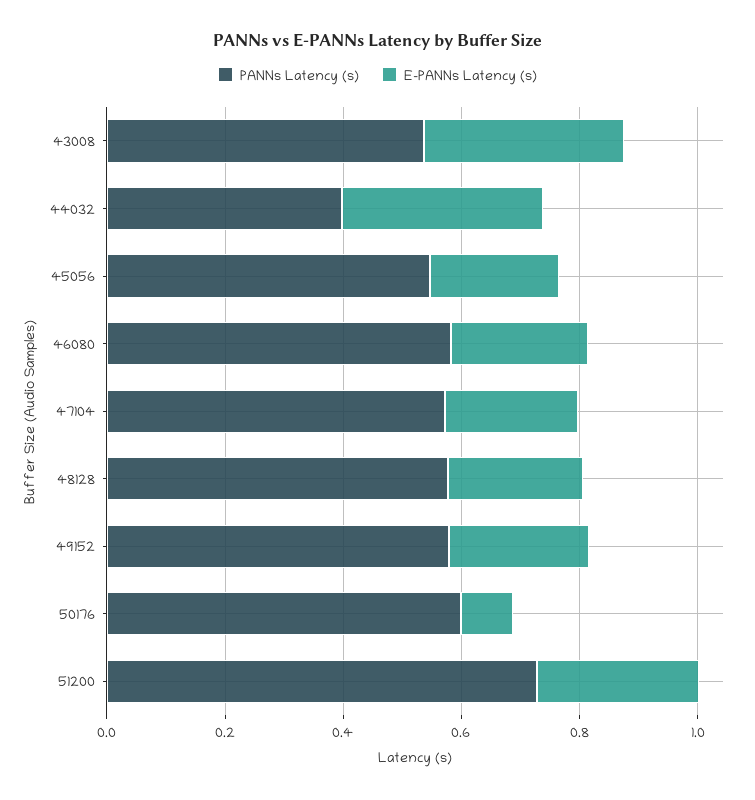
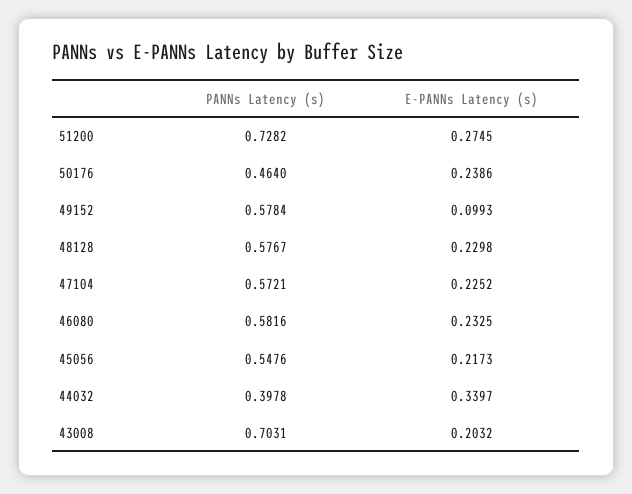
PANNs Latency (s), 43008: 0.55 -> 0.7031
E-PANNs Latency (s), 43008: 0.35 -> 0.2032
E-PANNs Latency (s), 49152: 0.25 -> 0.0993
PANNs Latency (s), 50176: 0.6 -> 0.464
E-PANNs Latency (s), 50176: 0.1 -> 0.2386

